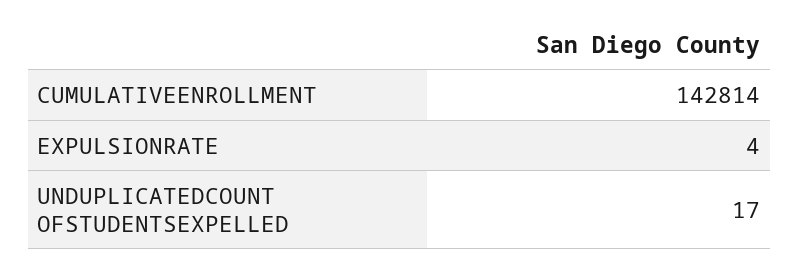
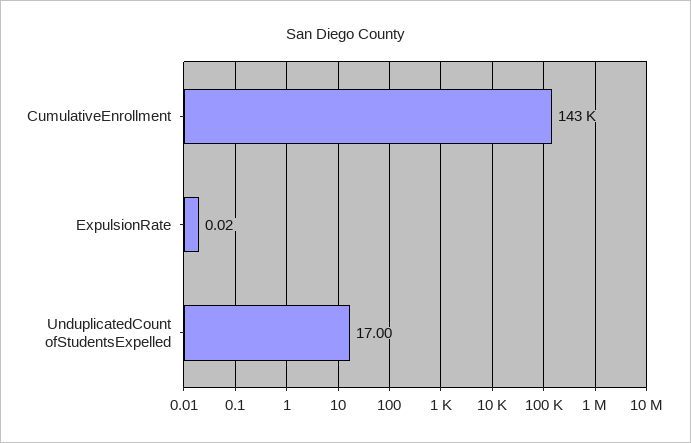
EXPULSIONRATE: 4 -> 0.02

